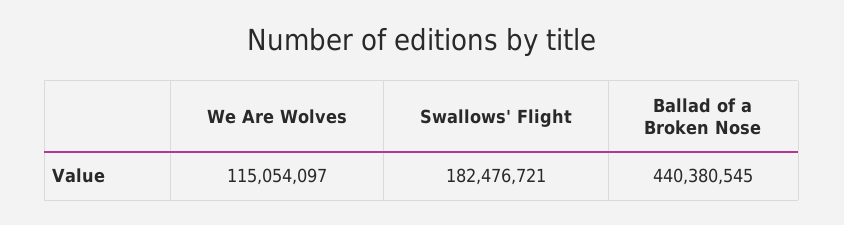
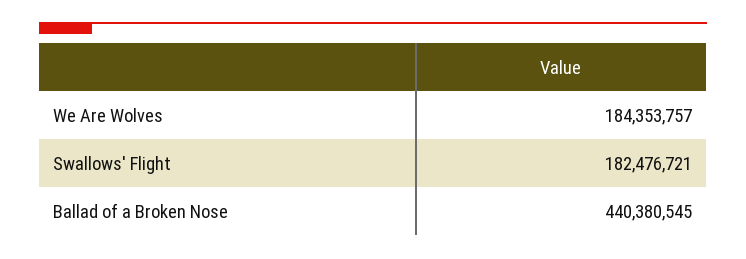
We Are Wolves: 115054097 -> 184353757

